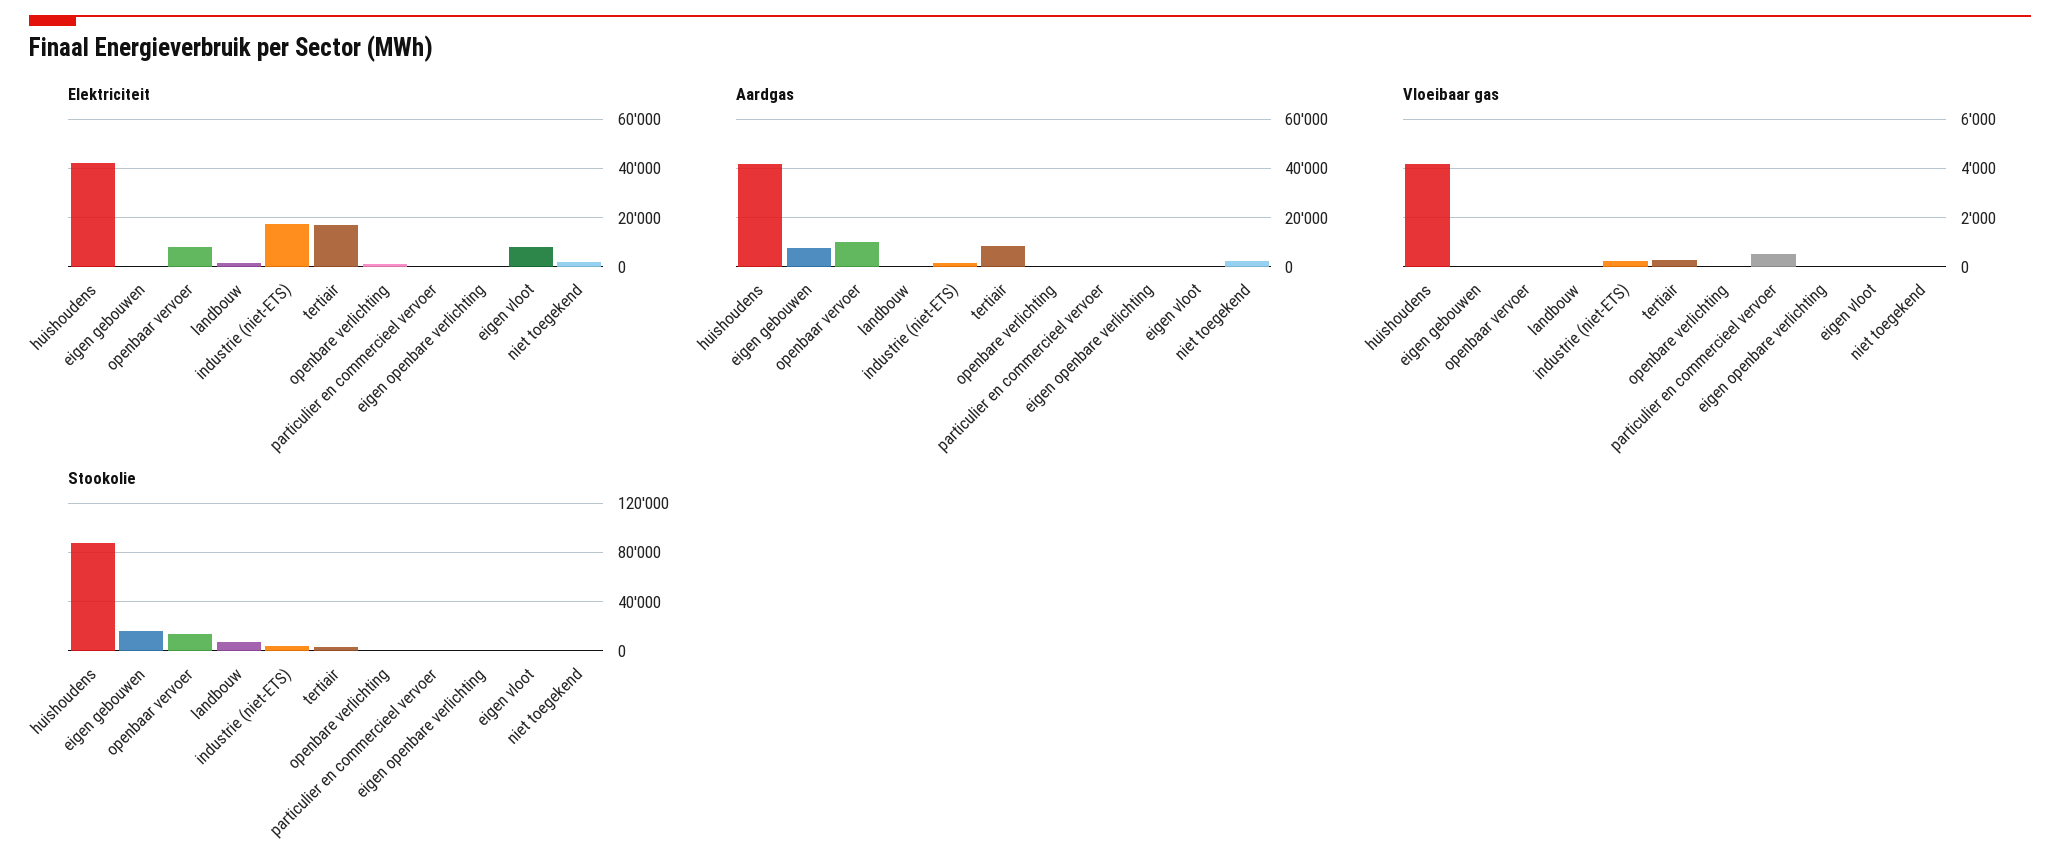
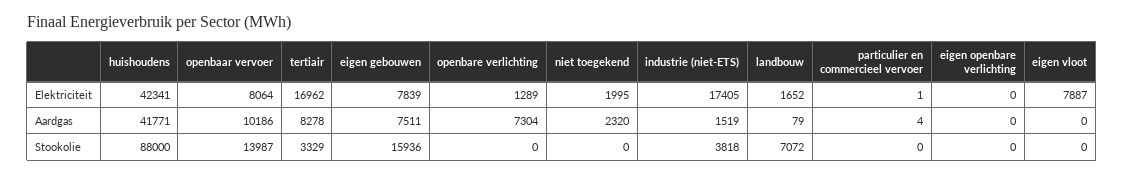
Elektriciteit, eigen gebouwen: 0 -> 7839
Aardgas, openbare verlichting: 0 -> 7304
Vloeibaar gas, huishoudens: 4250 -> none
Vloeibaar gas, eigen gebouwen: 0 -> none
Vloeibaar gas, openbaar vervoer: 0 -> none
Vloeibaar gas, landbouw: 0 -> none
Vloeibaar gas, industrie (niet-ETS): 250 -> none
Vloeibaar gas, tertiair: 250 -> none
Vloeibaar gas, openbare verlichting: 0 -> none
Vloeibaar gas, particulier en commercieel vervoer: 500 -> none
Vloeibaar gas, eigen openbare verlichting: 0 -> none
Vloeibaar gas, eigen vloot: 0 -> none
Vloeibaar gas, niet toegekend: 0 -> none

